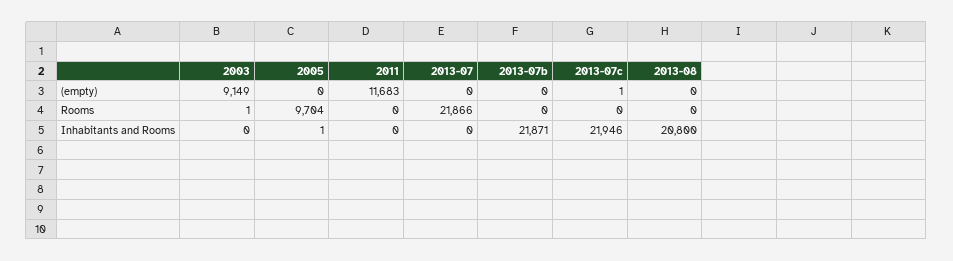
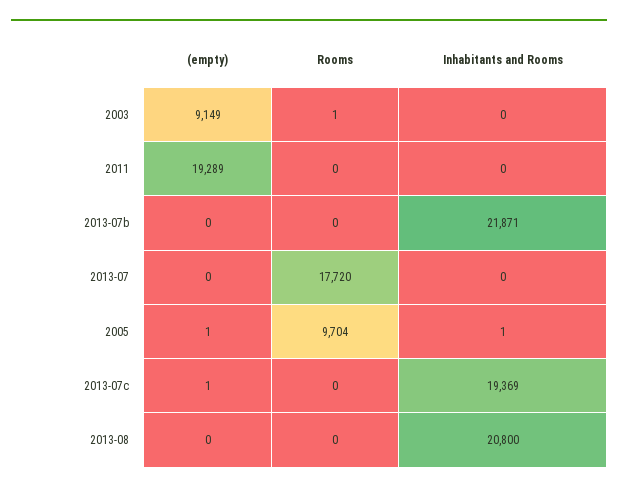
2005, (empty): 0 -> 1
2011, (empty): 11683 -> 19289
2013-07, Rooms: 21866 -> 17720
2013-07c, Inhabitants and Rooms: 21946 -> 19369

